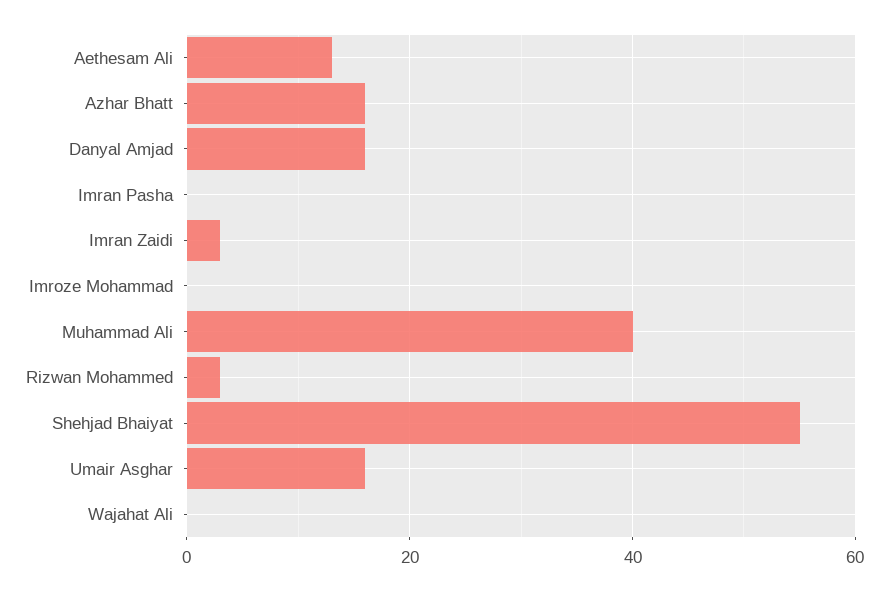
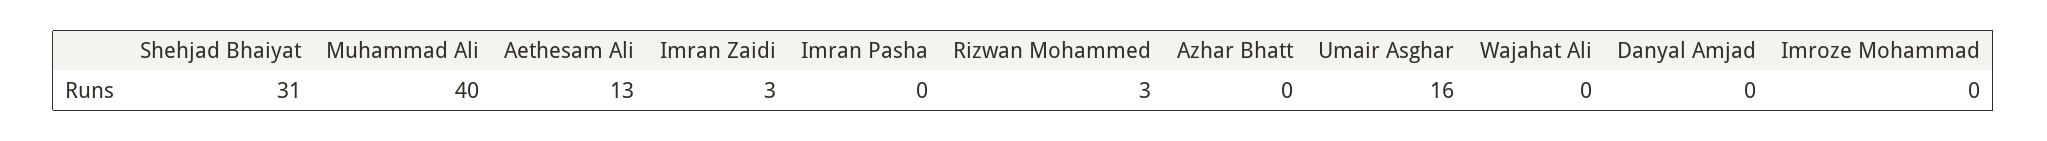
Azhar Bhatt: 15 -> 0
Danyal Amjad: 15 -> 0
Shehjad Bhaiyat: 55 -> 31

